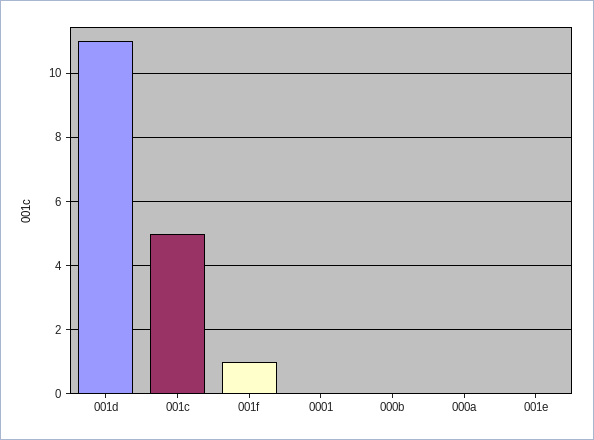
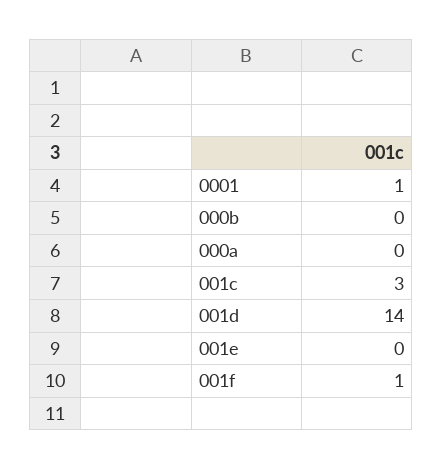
001d: 11 -> 14
001c: 5 -> 3
0001: 0 -> 1

